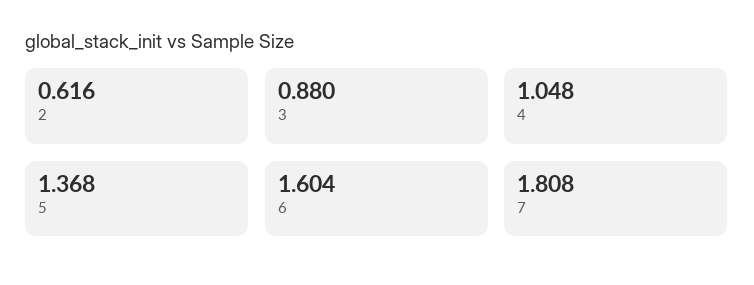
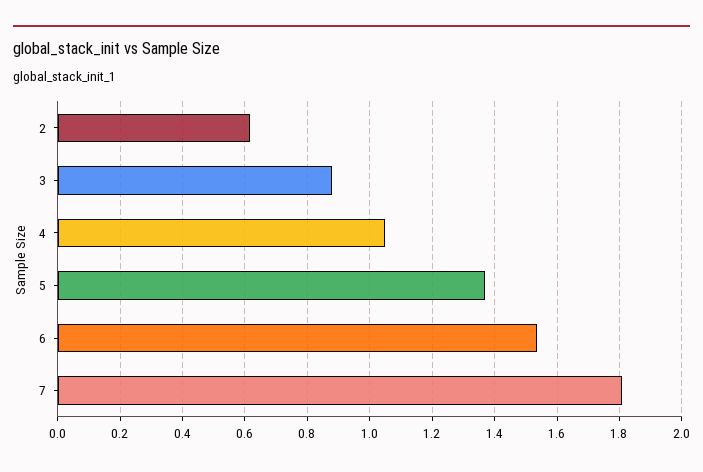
6: 1.604 -> 1.54

